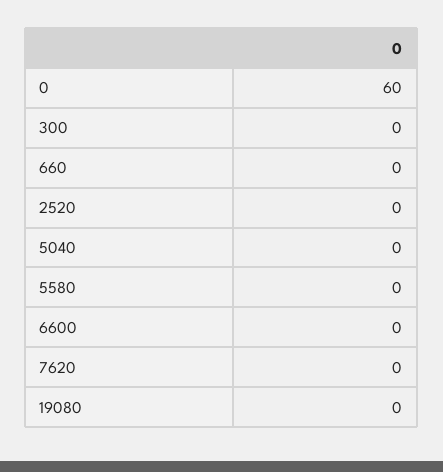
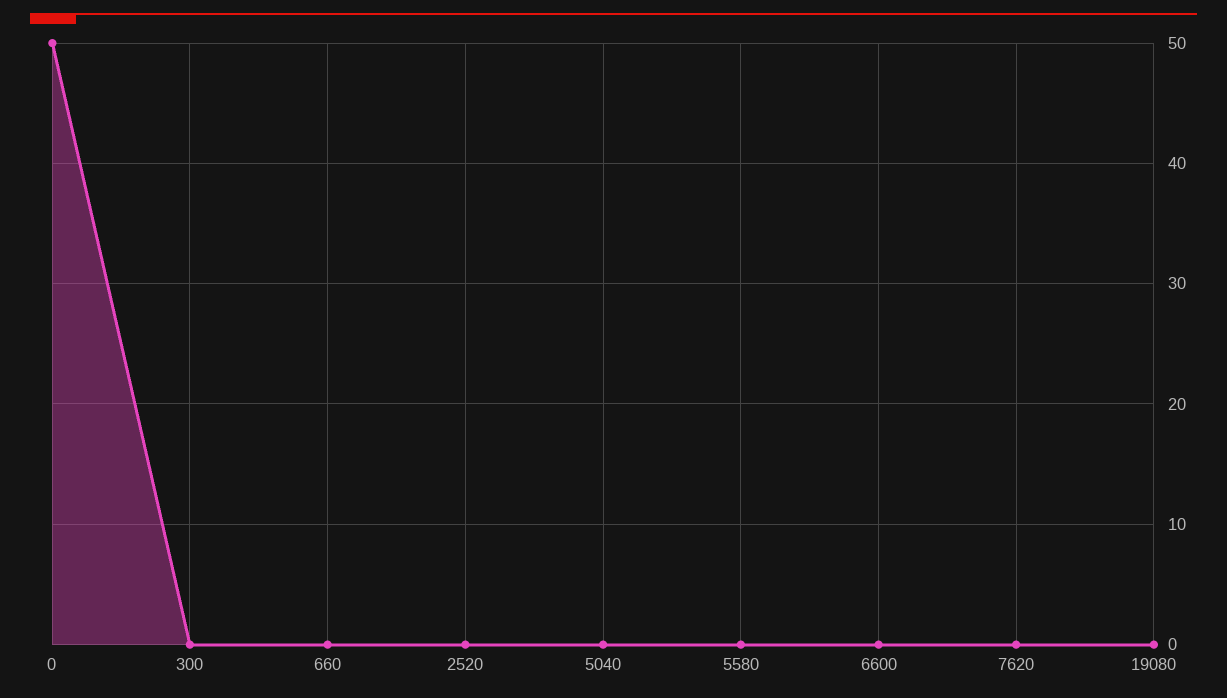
0: 60 -> 50

